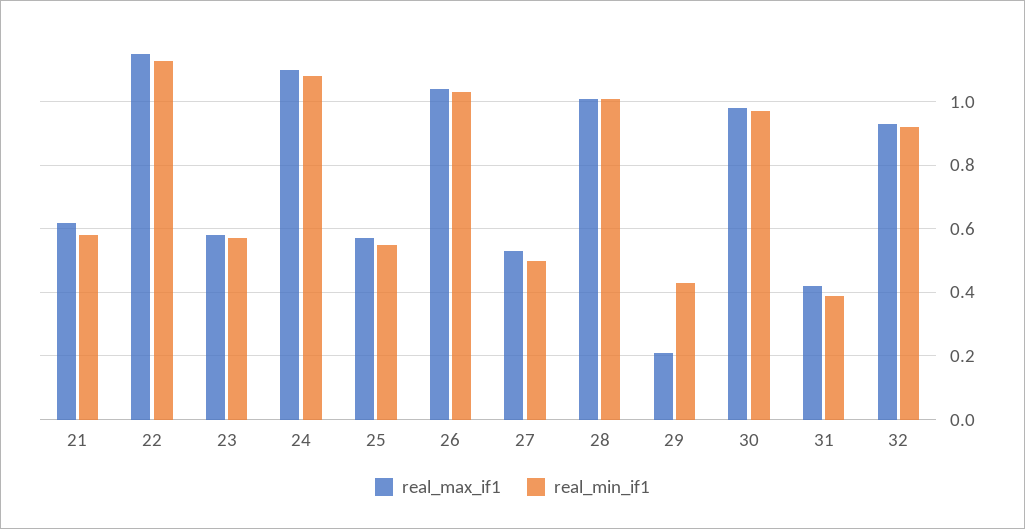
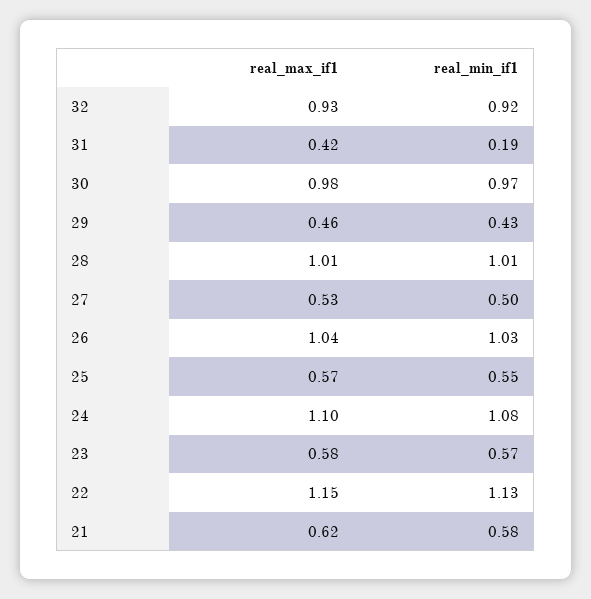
real_max_if1, 29: 0.2 -> 0.46
real_min_if1, 31: 0.4 -> 0.19

